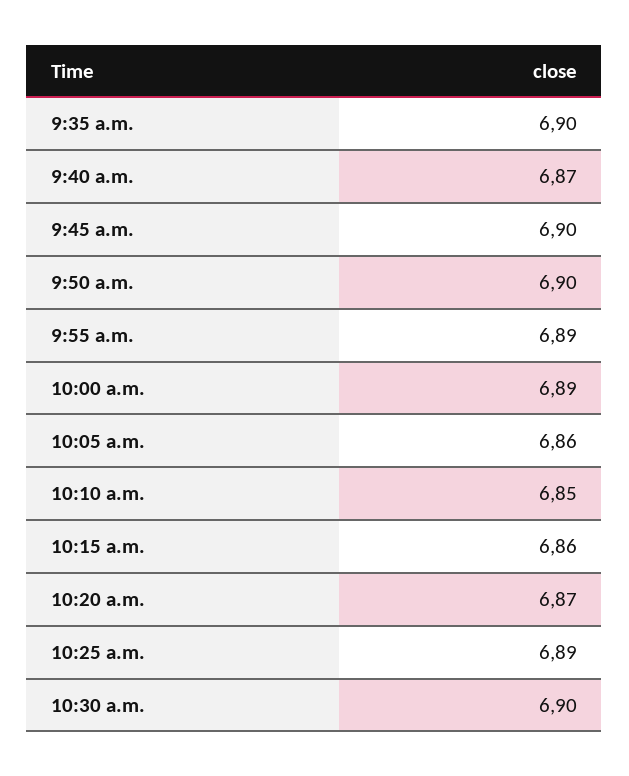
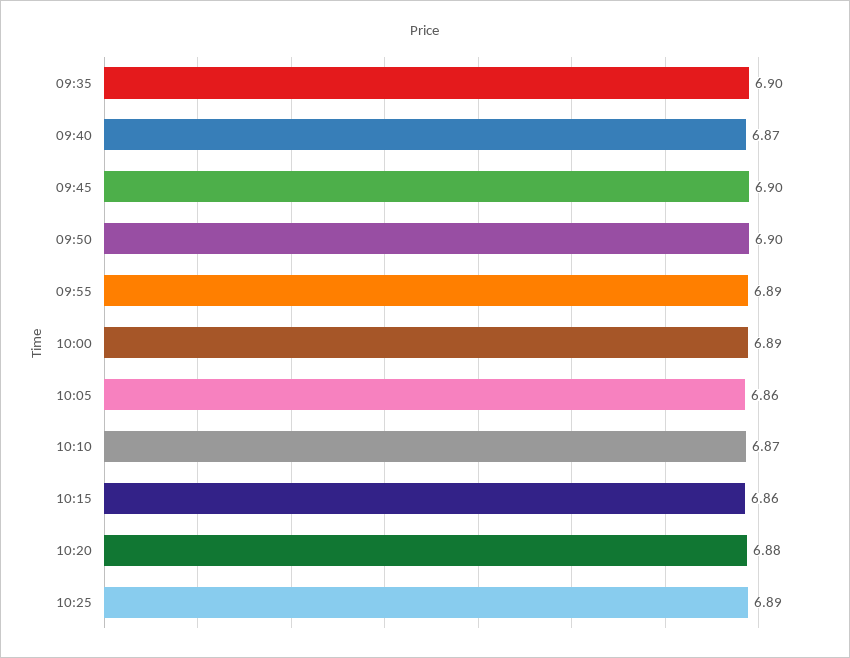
10:10 a.m.: 6.85 -> 6.87
10:20 a.m.: 6.87 -> 6.88
10:30 a.m.: 6.9 -> none

